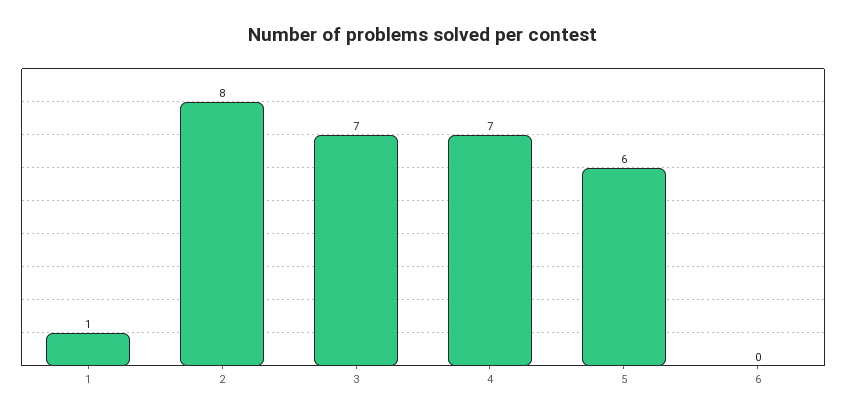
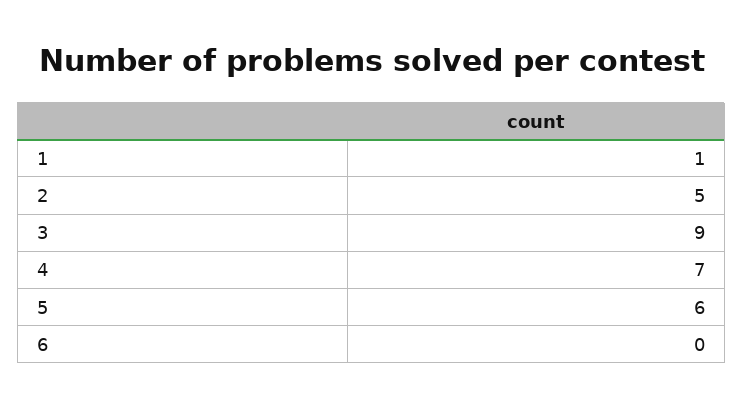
2: 8 -> 5
3: 7 -> 9

